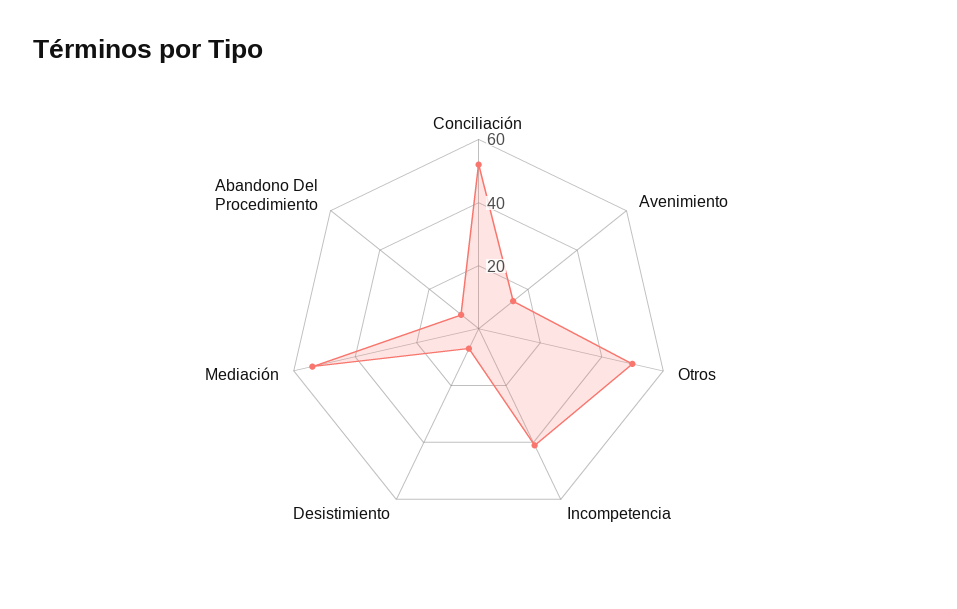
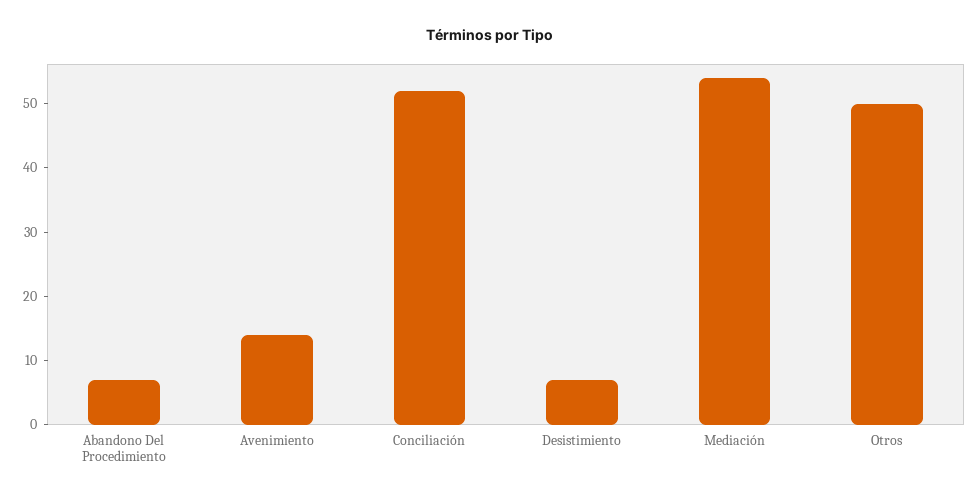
Incompetencia: 40 -> none

